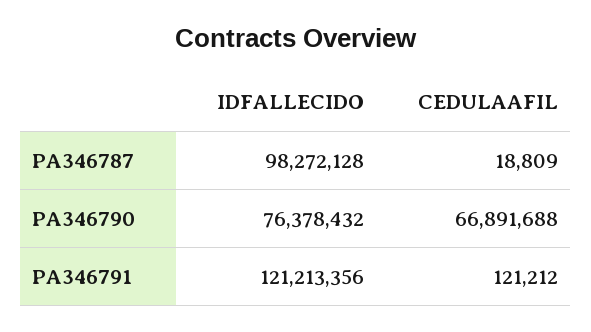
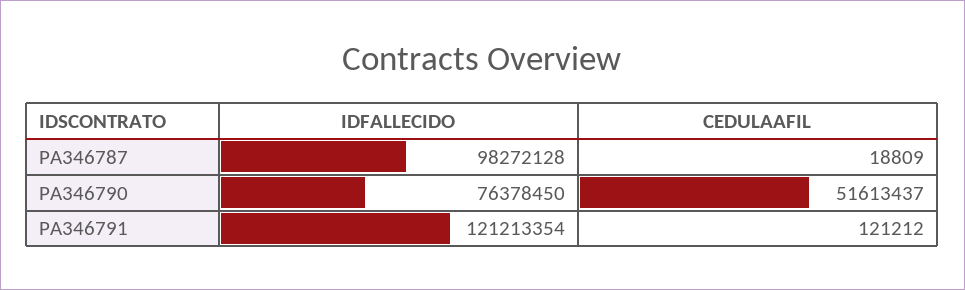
IDFALLECIDO, PA346790: 76378432 -> 76378450
CEDULAAFIL, PA346790: 66891688 -> 51613437
IDFALLECIDO, PA346791: 121213356 -> 121213354

